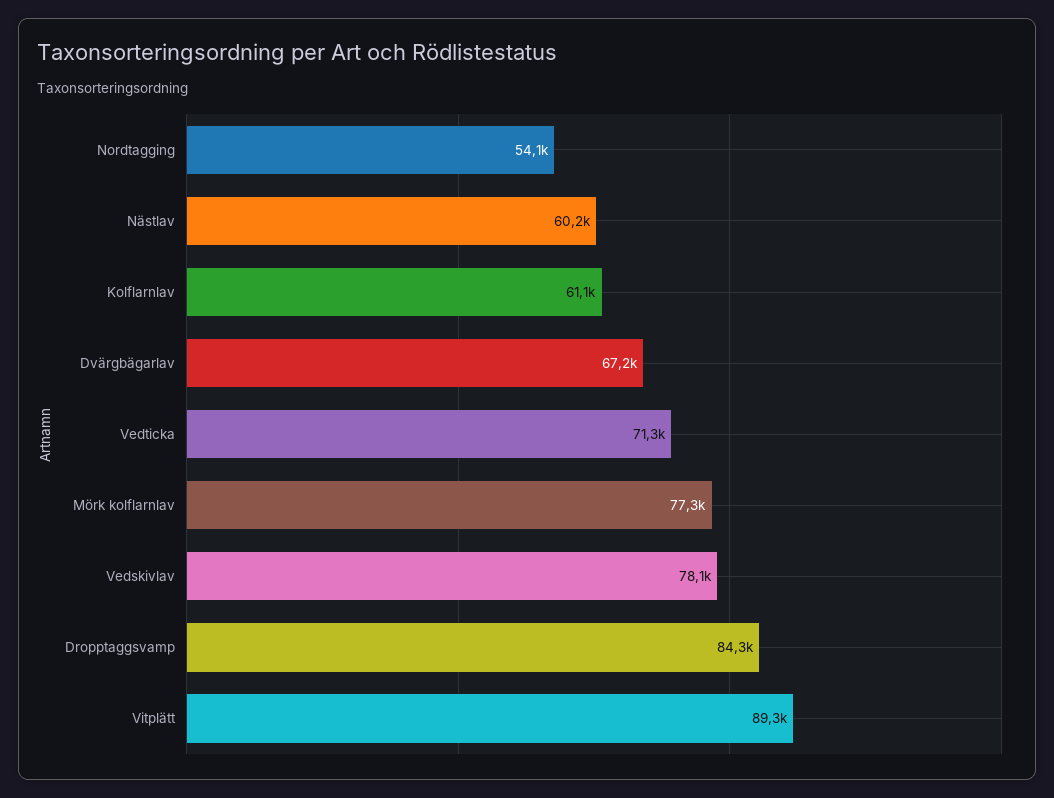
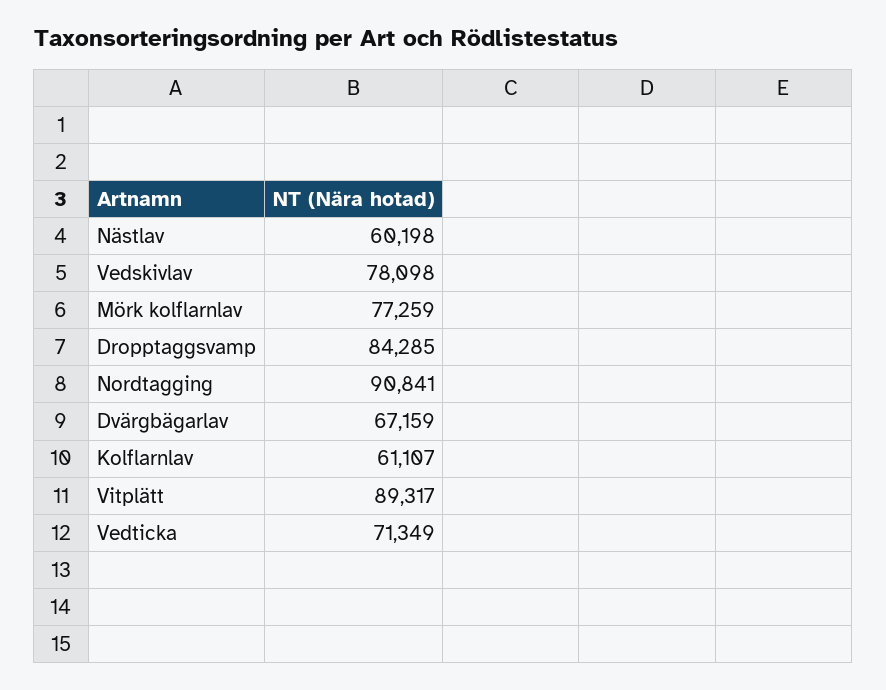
Nordtagging: 54100 -> 90841

